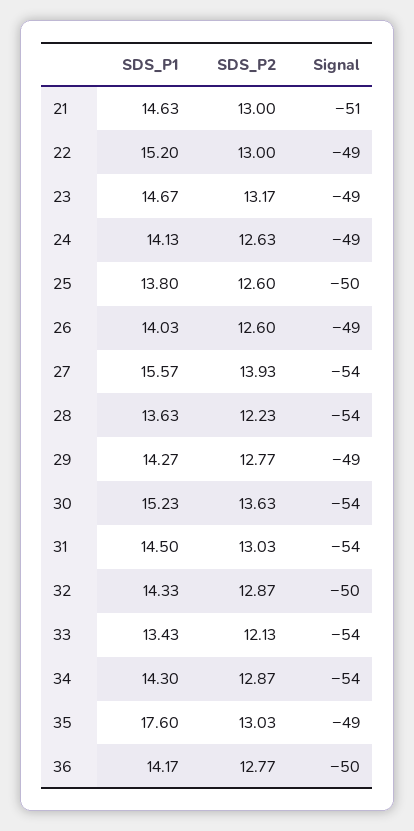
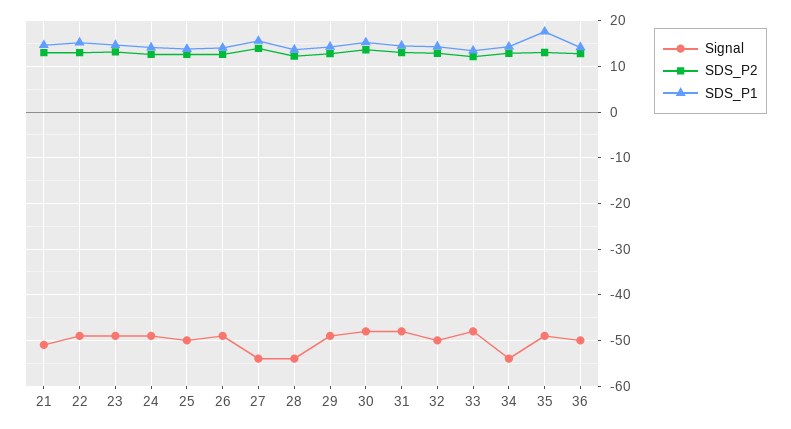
Signal, 30: -54 -> -48
Signal, 31: -54 -> -48
Signal, 33: -54 -> -48

